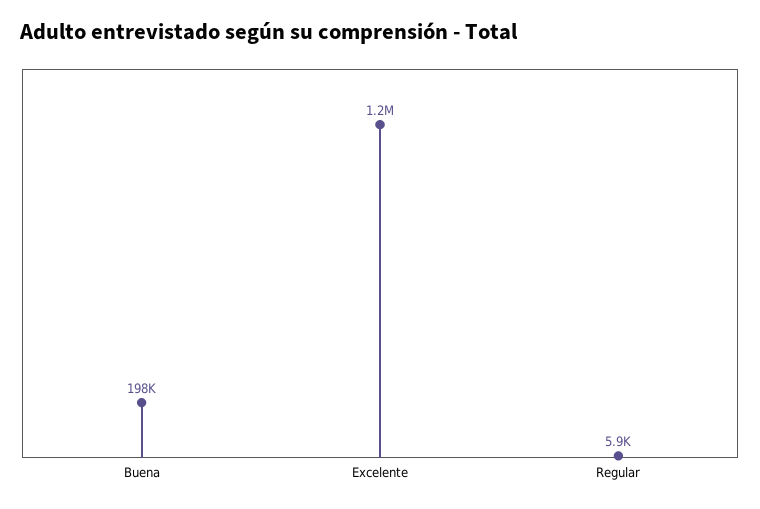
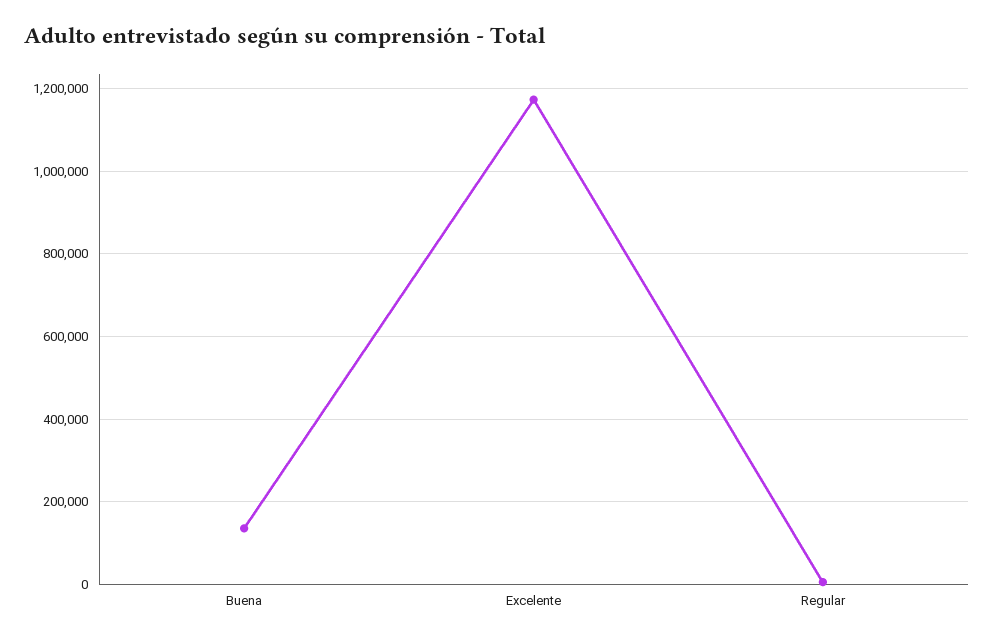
Buena: 198000 -> 140000

